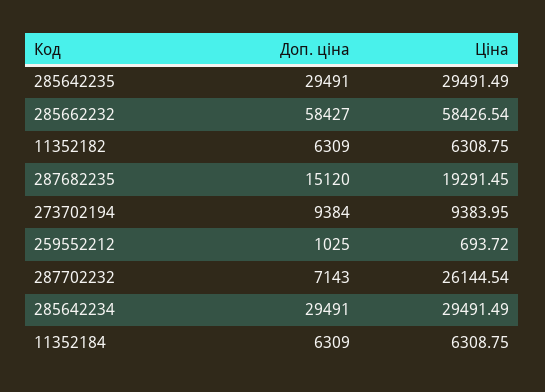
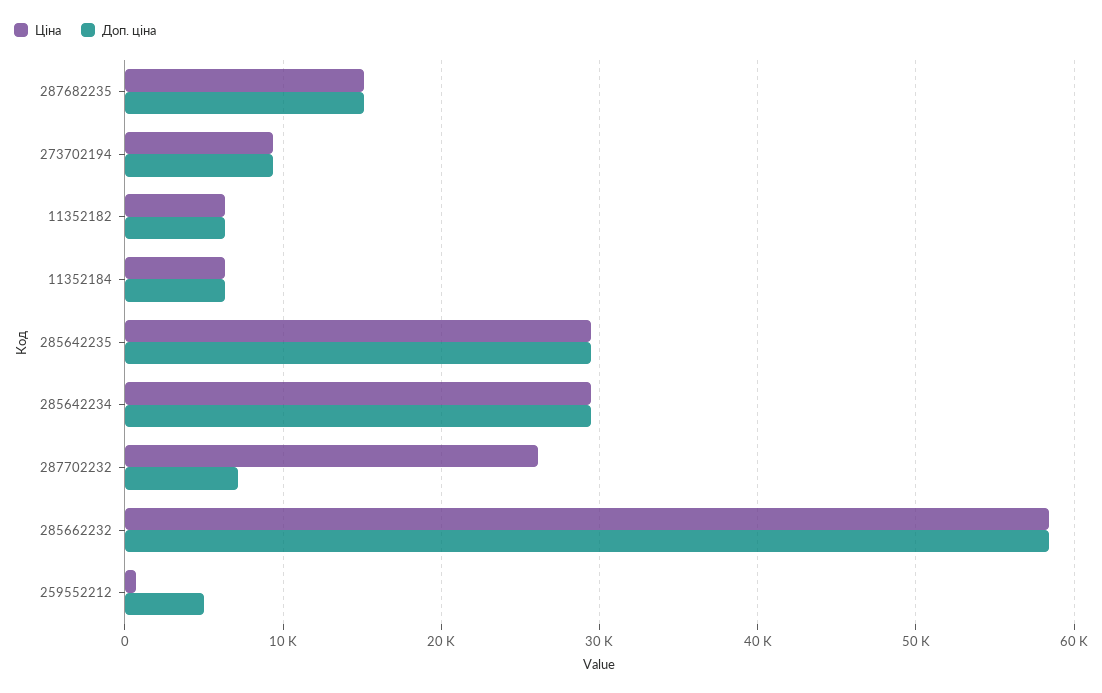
Ціна, 287682235: 19291.45 -> 15000
Доп. ціна, 259552212: 1025 -> 5000

